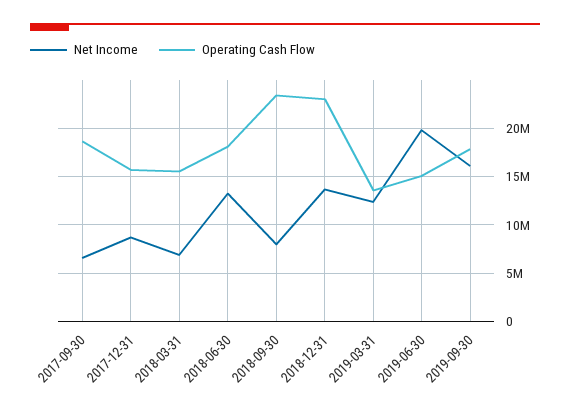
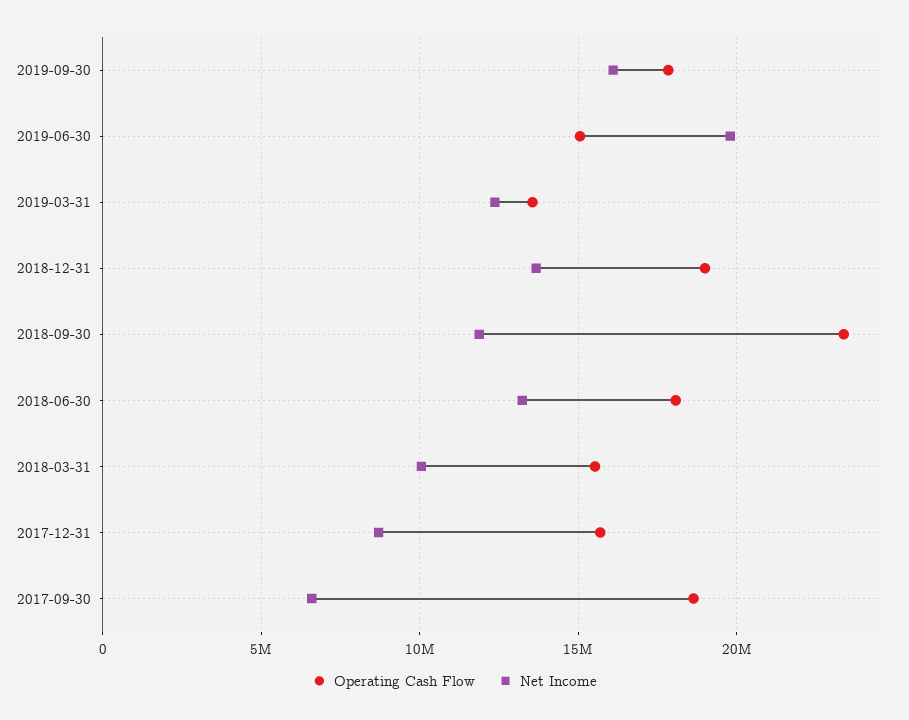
Net Income, 2018-03-31: 7000000 -> 10000000
Net Income, 2018-09-30: 8000000 -> 12000000
Operating Cash Flow, 2018-12-31: 23000000 -> 19000000

